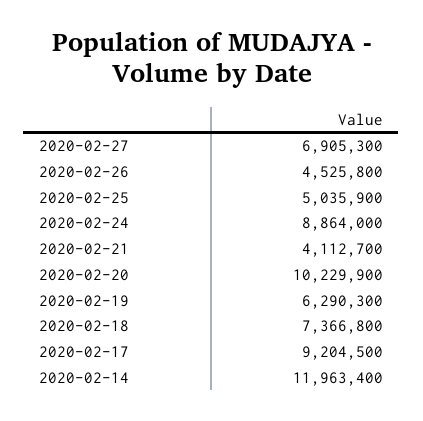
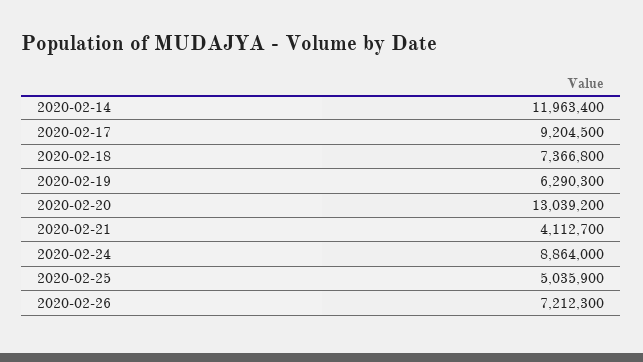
2020-02-27: 6905300 -> none
2020-02-26: 4525800 -> 7212300
2020-02-20: 10229900 -> 13039200

